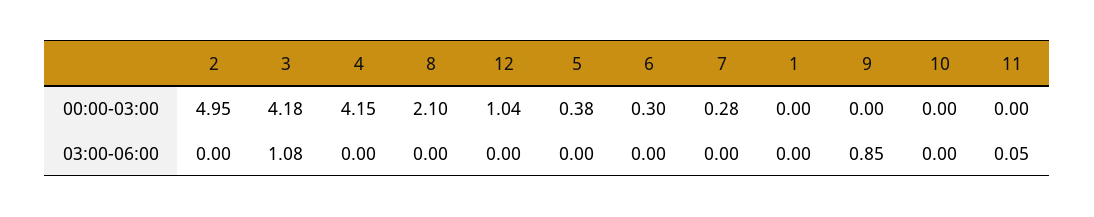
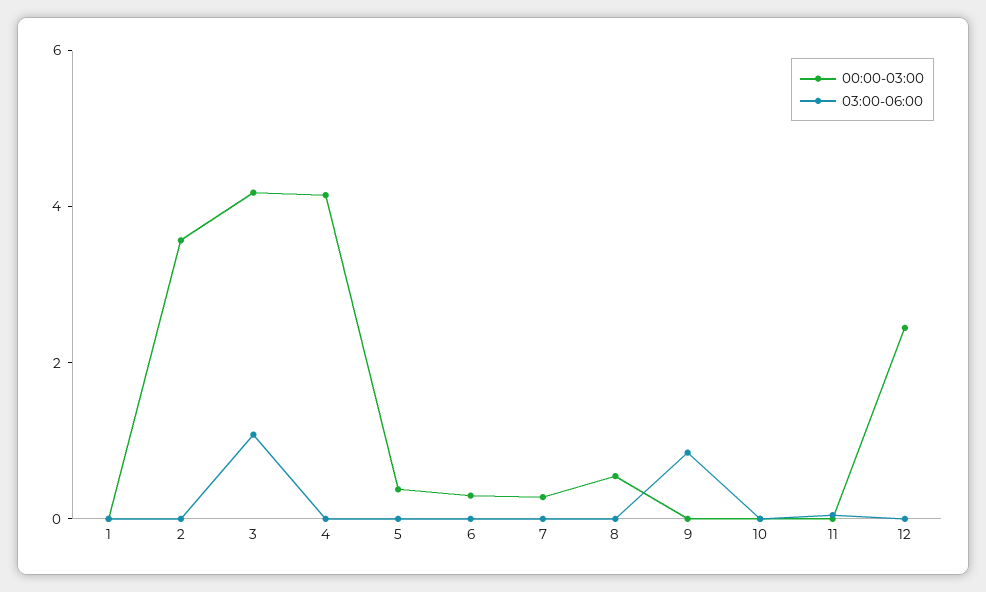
00:00-03:00, 2: 4.95 -> 3.5
00:00-03:00, 8: 2.1 -> 0.5
00:00-03:00, 12: 1.04 -> 2.5

